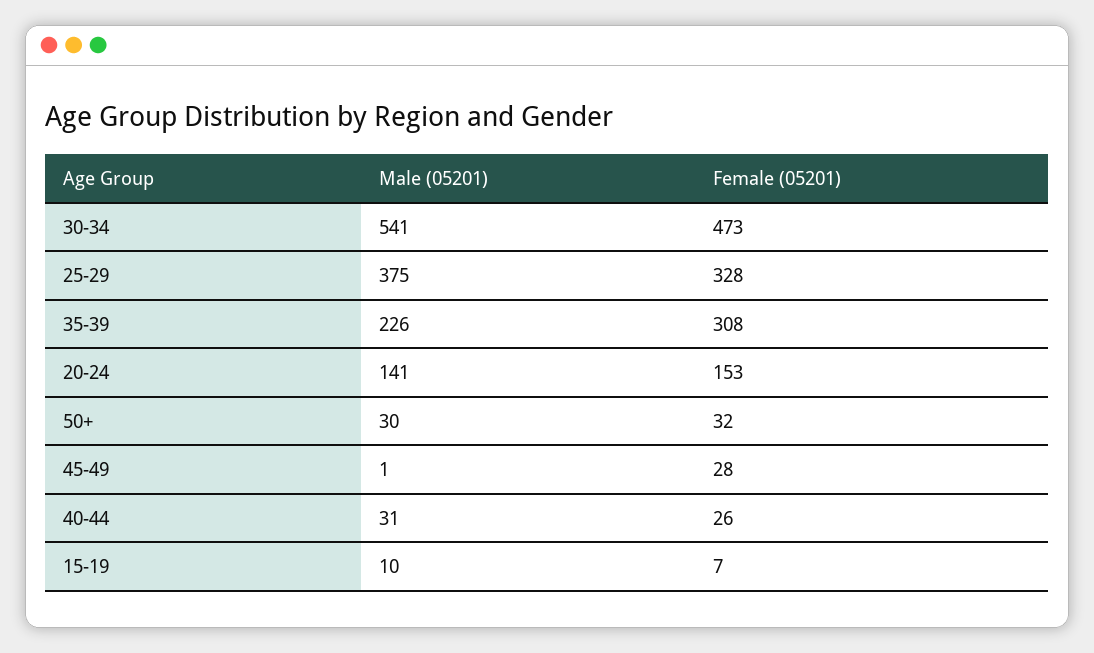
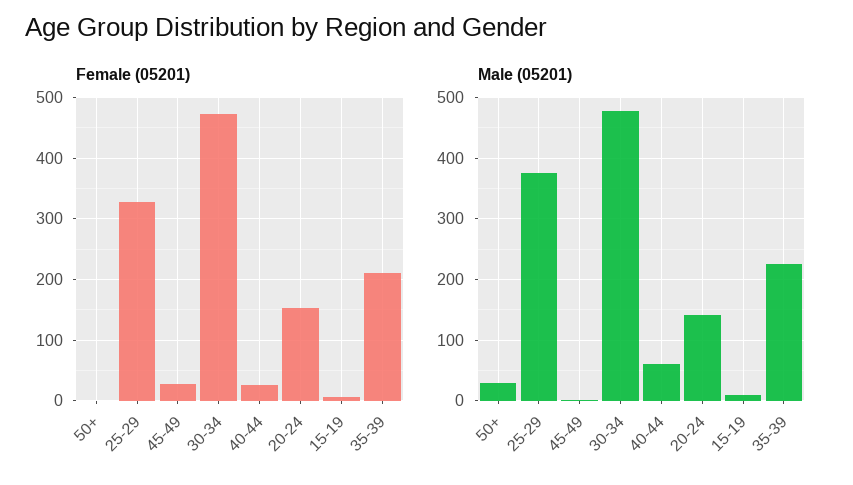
Male (05201), 30-34: 541 -> 480
Female (05201), 35-39: 308 -> 210
Female (05201), 50+: 32 -> 0
Male (05201), 40-44: 31 -> 60

